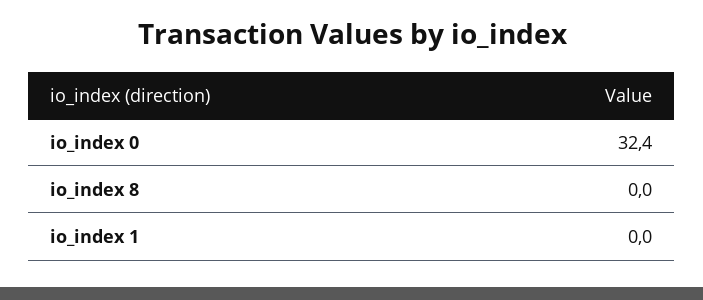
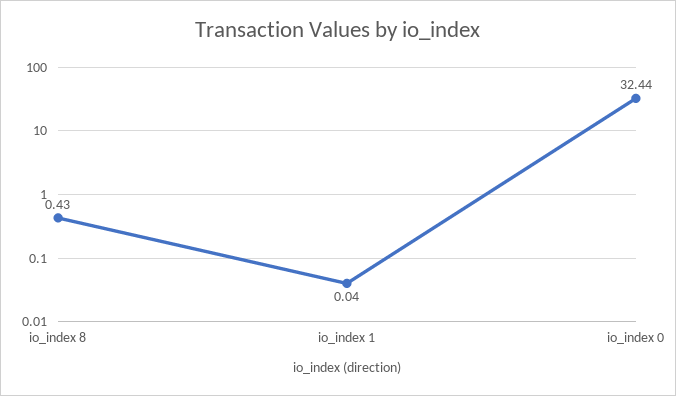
io_index 8: 0 -> 0.43

